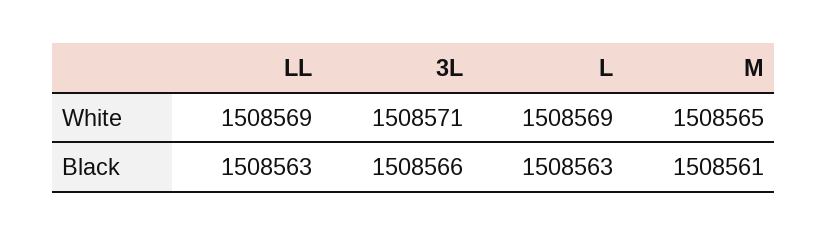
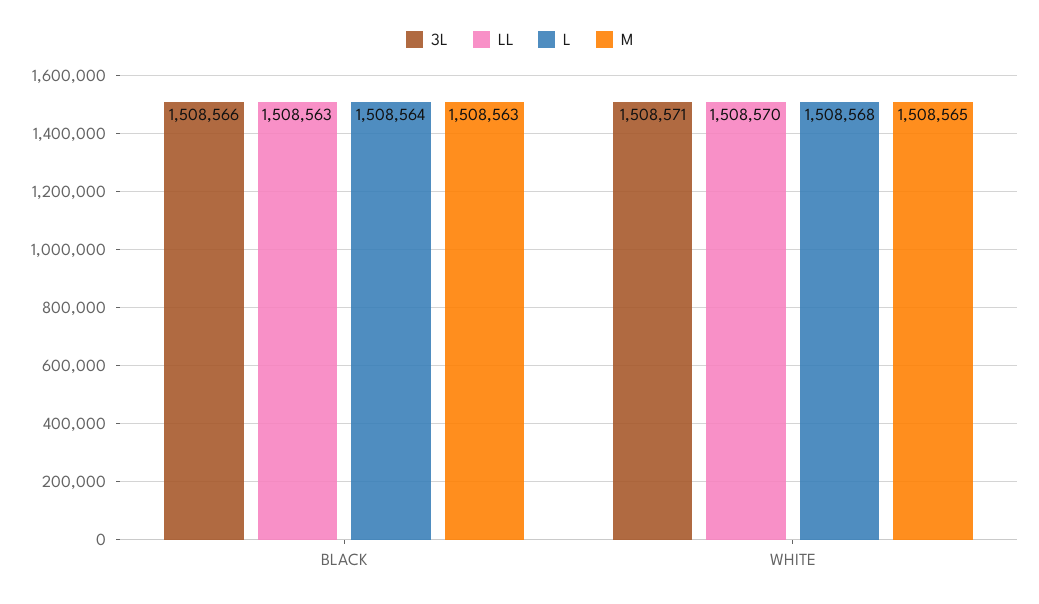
LL, White: 1508569 -> 1508570
L, White: 1508569 -> 1508568
L, Black: 1508563 -> 1508564
M, Black: 1508561 -> 1508563

